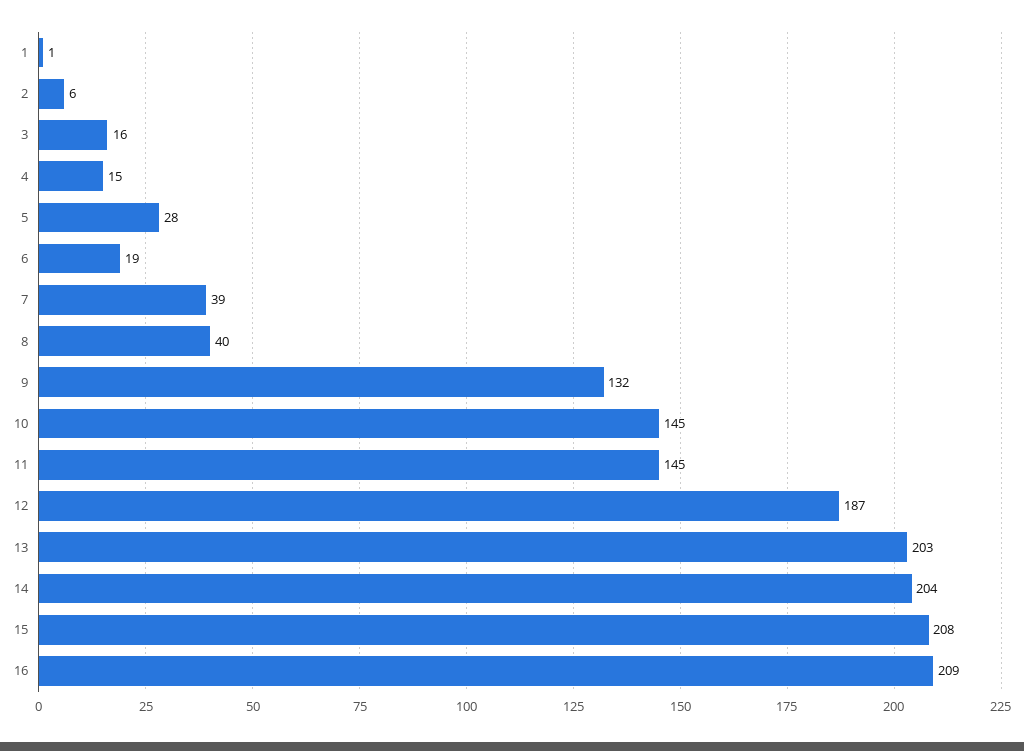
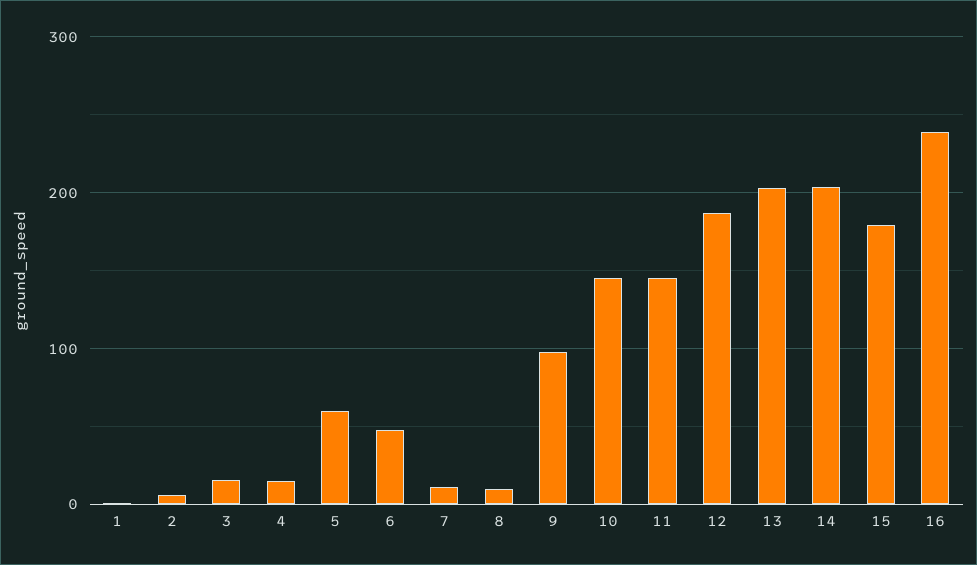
5: 28 -> 60
6: 19 -> 50
7: 39 -> 10
8: 40 -> 10
9: 132 -> 100
15: 208 -> 180
16: 209 -> 240

